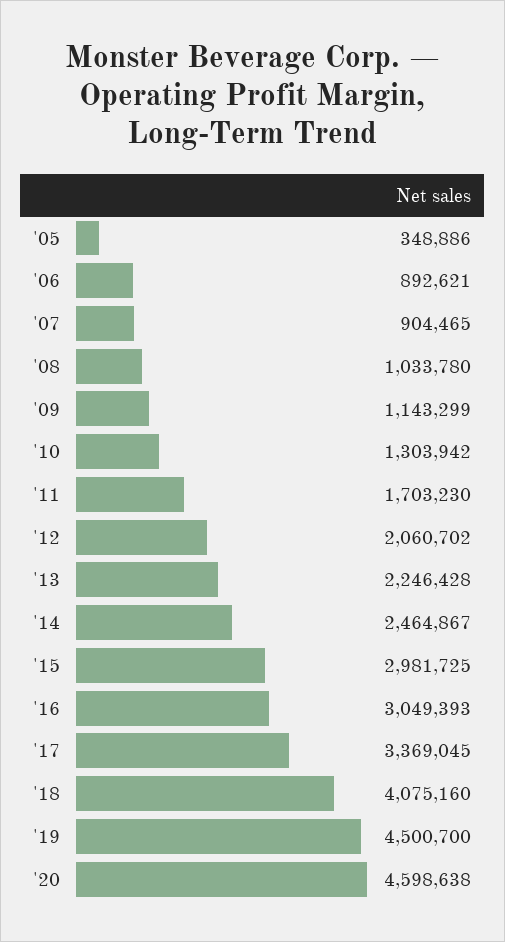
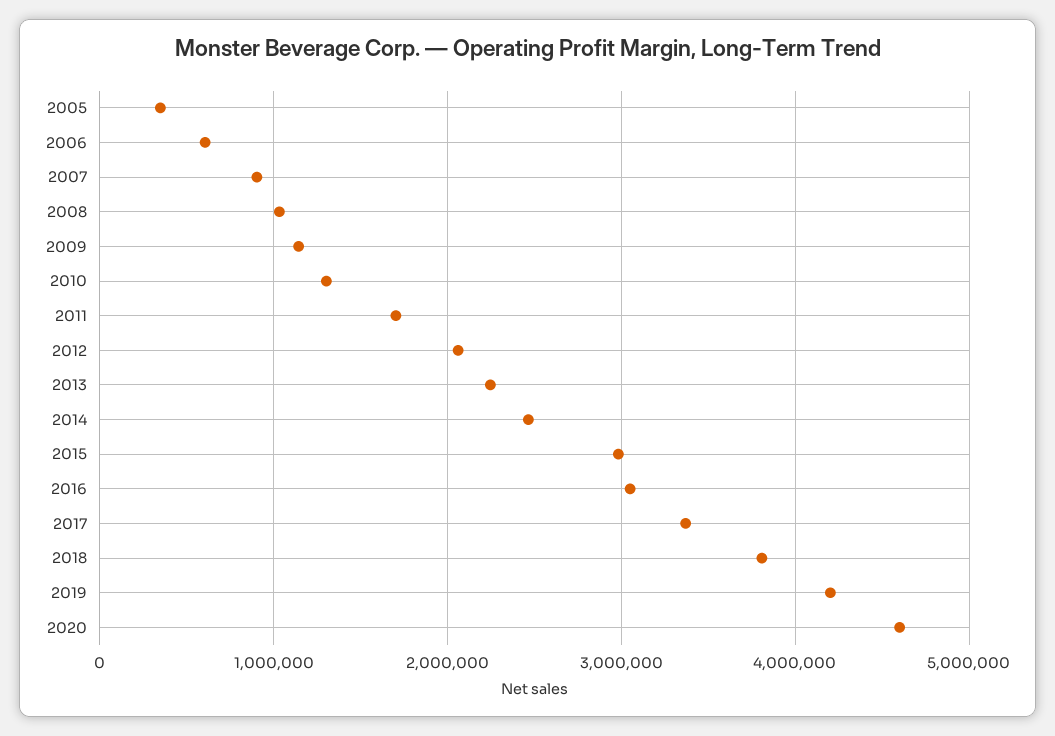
'06: 892621 -> 600000
'18: 4075160 -> 3800000
'19: 4500700 -> 4200000

